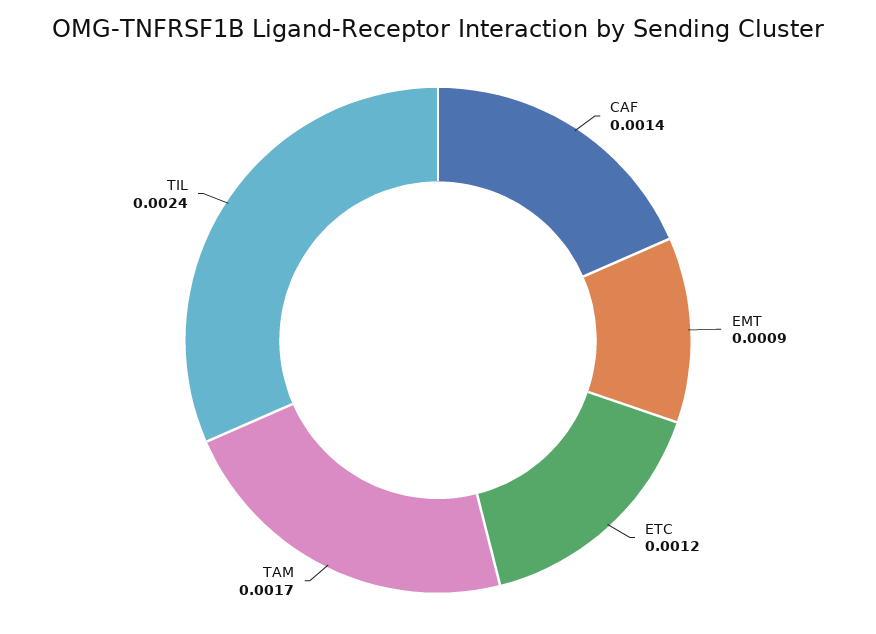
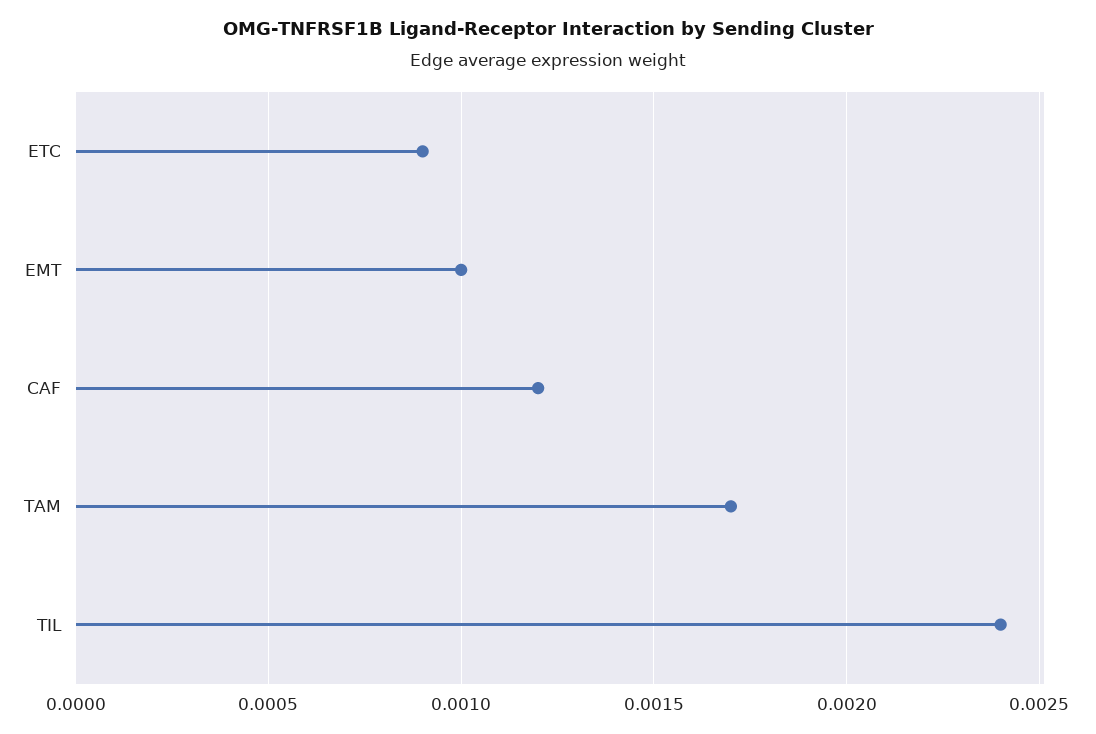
CAF: 0.0014 -> 0.0012
EMT: 0.0009 -> 0.001
ETC: 0.0012 -> 0.0009

